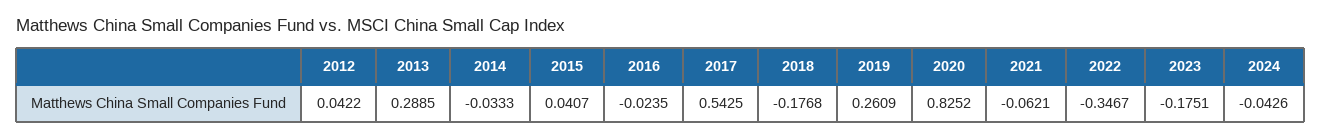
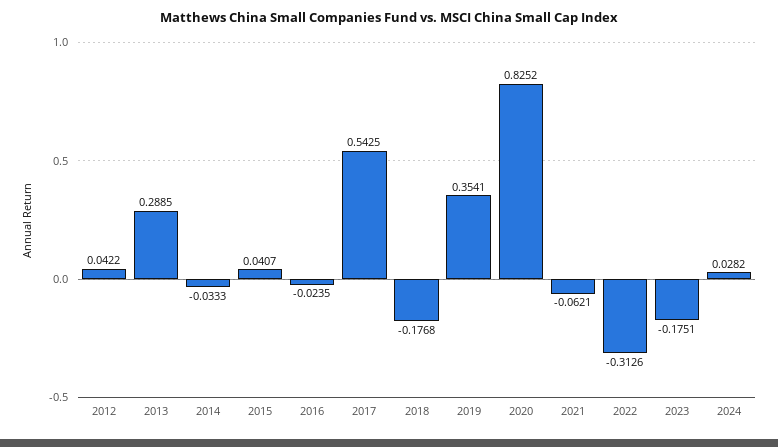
2019: 0.2609 -> 0.3541
2022: -0.3467 -> -0.3126
2024: -0.0426 -> 0.0282

